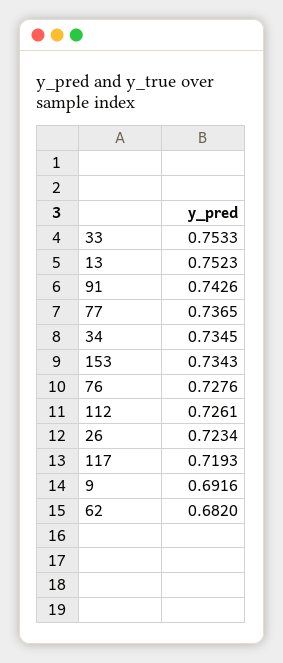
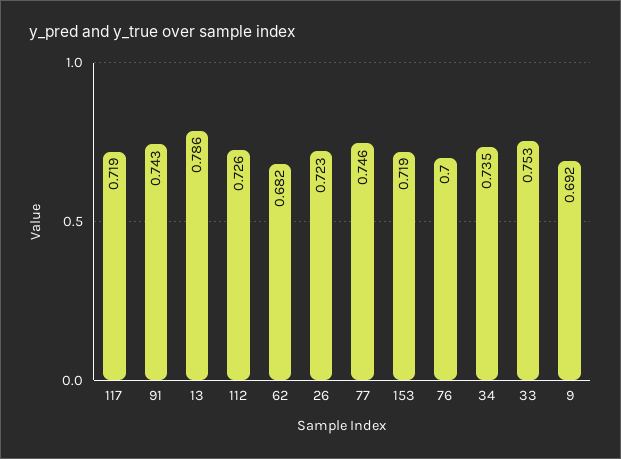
13: 0.7523 -> 0.786
77: 0.7365 -> 0.746
153: 0.7343 -> 0.719
76: 0.7276 -> 0.7

